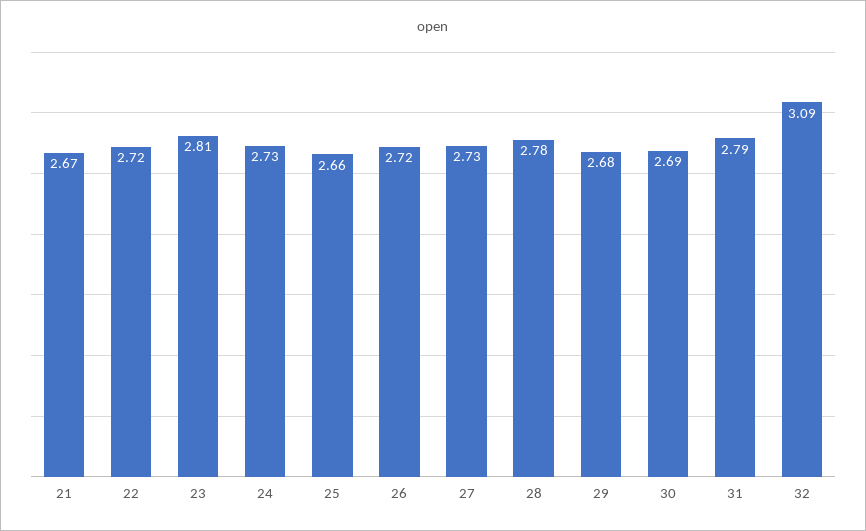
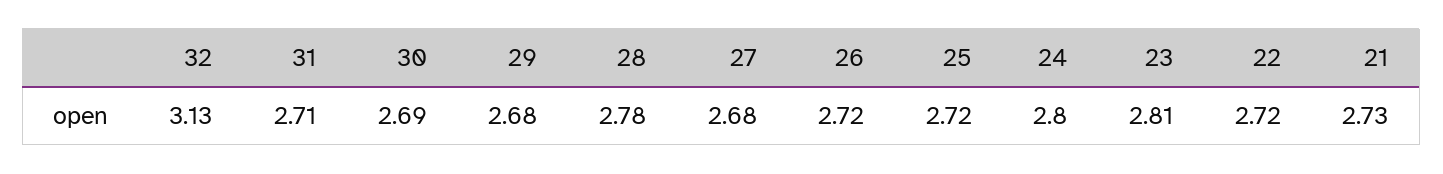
21: 2.67 -> 2.73
24: 2.73 -> 2.8
25: 2.66 -> 2.72
27: 2.73 -> 2.68
31: 2.79 -> 2.71
32: 3.09 -> 3.13

